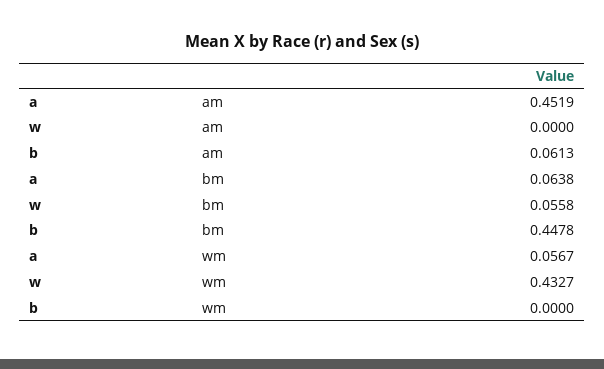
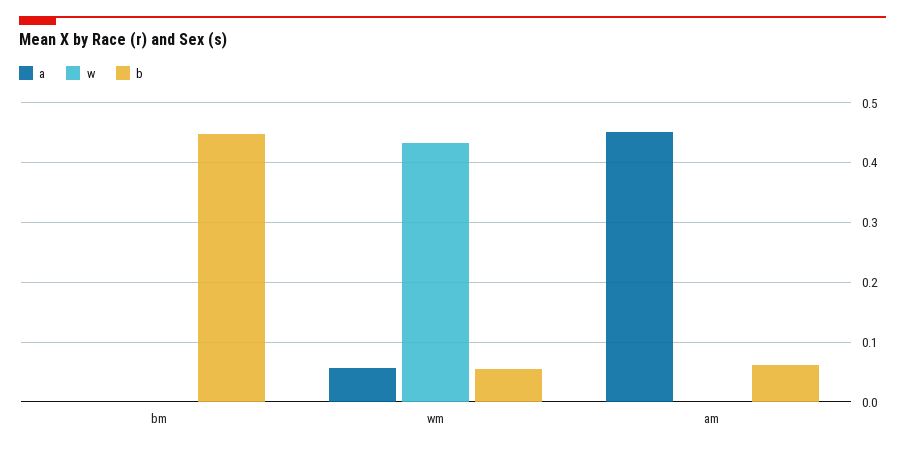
a, bm: 0.0638 -> 0
w, bm: 0.0558 -> 0
b, wm: 0 -> 0.06

